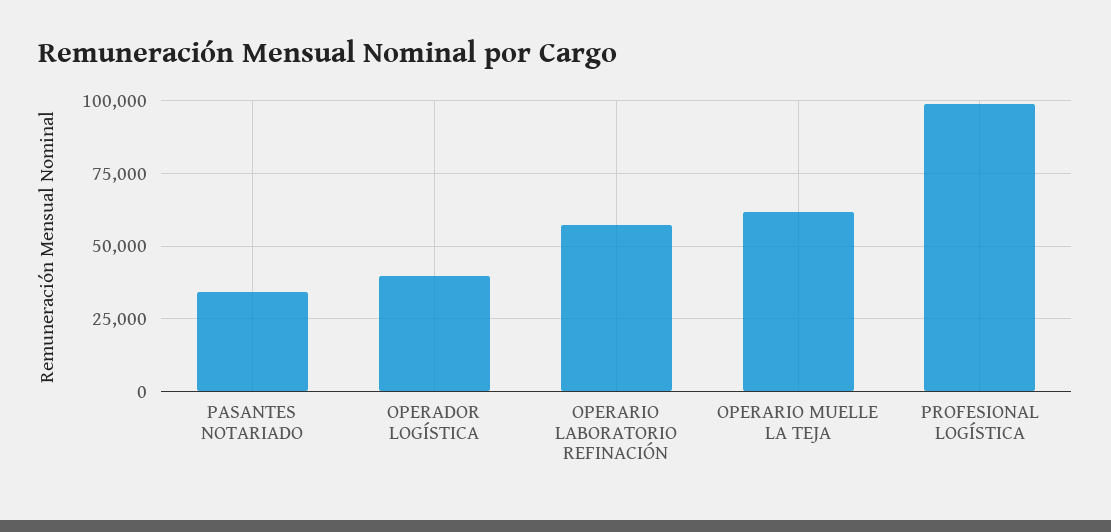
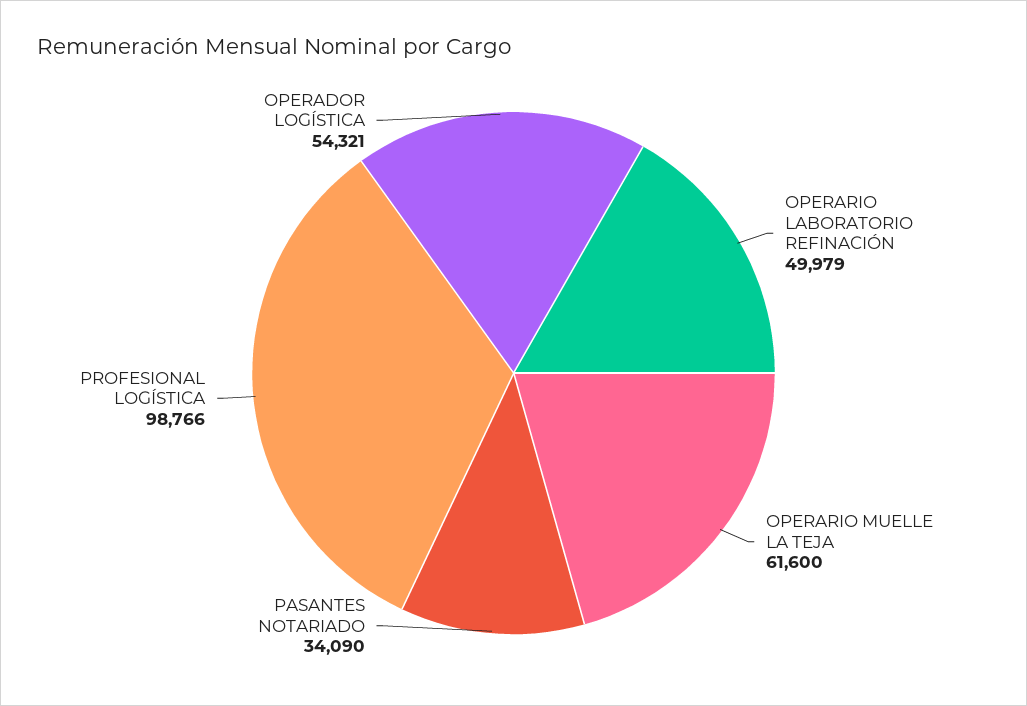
OPERADOR LOGÍSTICA: 40000 -> 54321
OPERARIO LABORATORIO REFINACIÓN: 57500 -> 49979

